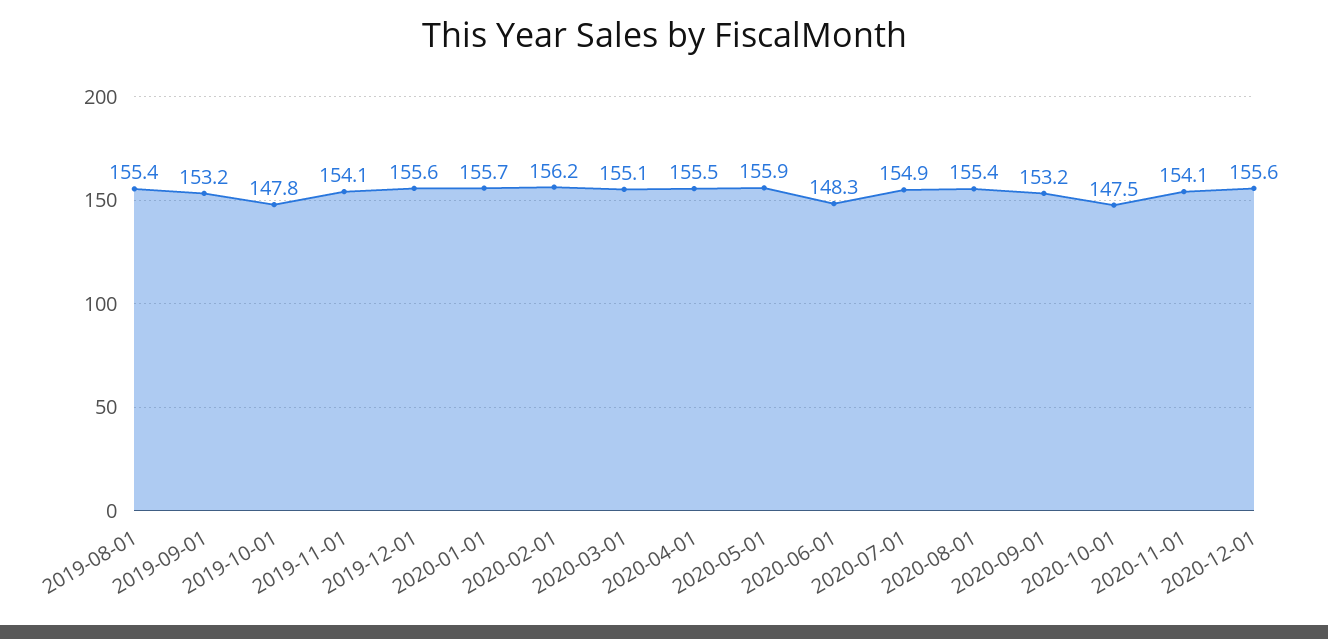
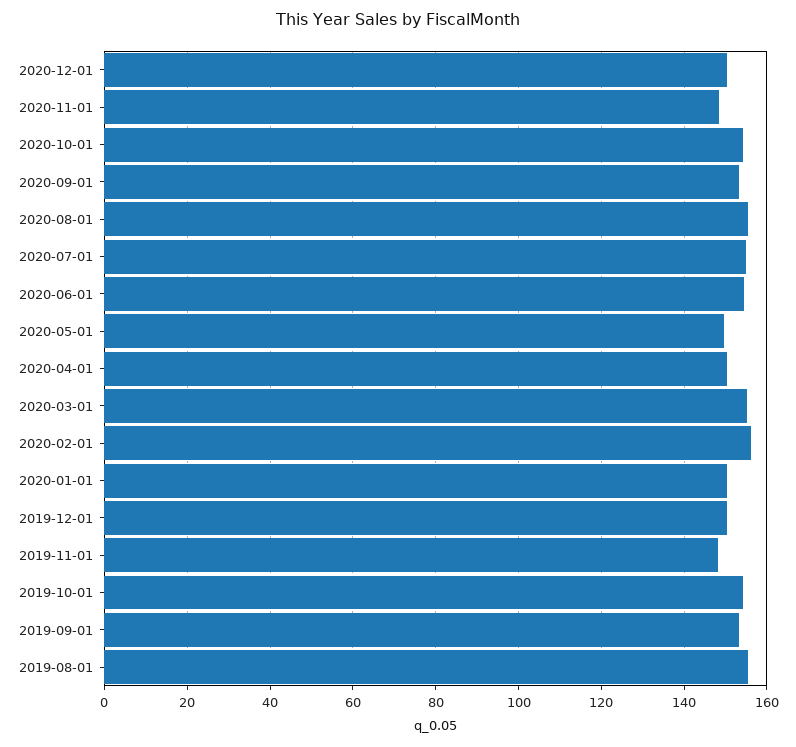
2019-10-01: 147.8 -> 154
2019-11-01: 154.1 -> 148
2019-12-01: 155.6 -> 150
2020-01-01: 155.7 -> 150
2020-04-01: 155.5 -> 150
2020-05-01: 155.9 -> 150
2020-06-01: 148.3 -> 154
2020-10-01: 147.5 -> 154
2020-11-01: 154.1 -> 148
2020-12-01: 155.6 -> 150

